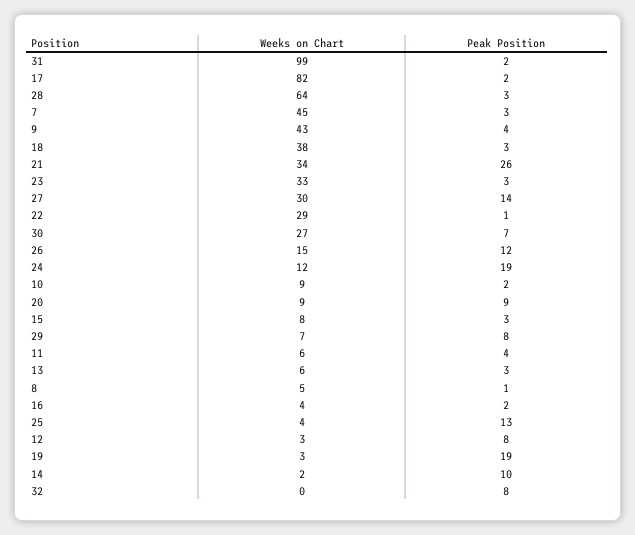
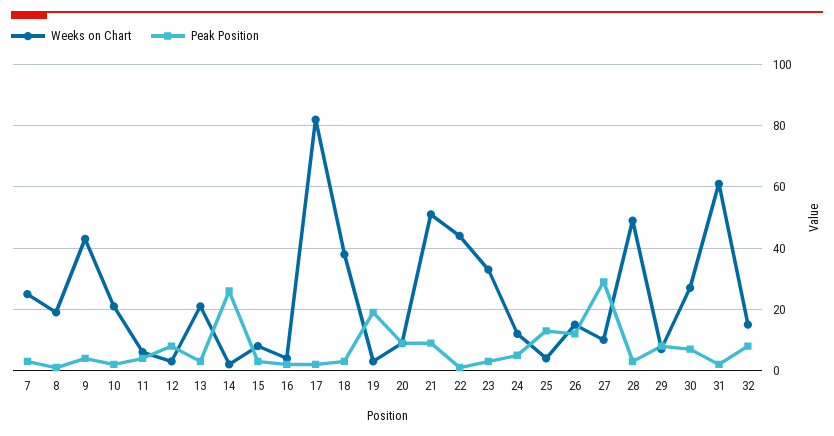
Weeks on Chart, 31: 99 -> 60
Weeks on Chart, 28: 64 -> 50
Weeks on Chart, 7: 45 -> 25
Weeks on Chart, 21: 34 -> 50
Peak Position, 21: 26 -> 10
Weeks on Chart, 27: 30 -> 10
Peak Position, 27: 14 -> 30
Weeks on Chart, 22: 29 -> 45
Peak Position, 24: 19 -> 5
Weeks on Chart, 10: 9 -> 20
Weeks on Chart, 13: 6 -> 20
Weeks on Chart, 8: 5 -> 20
Peak Position, 14: 10 -> 25
Weeks on Chart, 32: 0 -> 15

